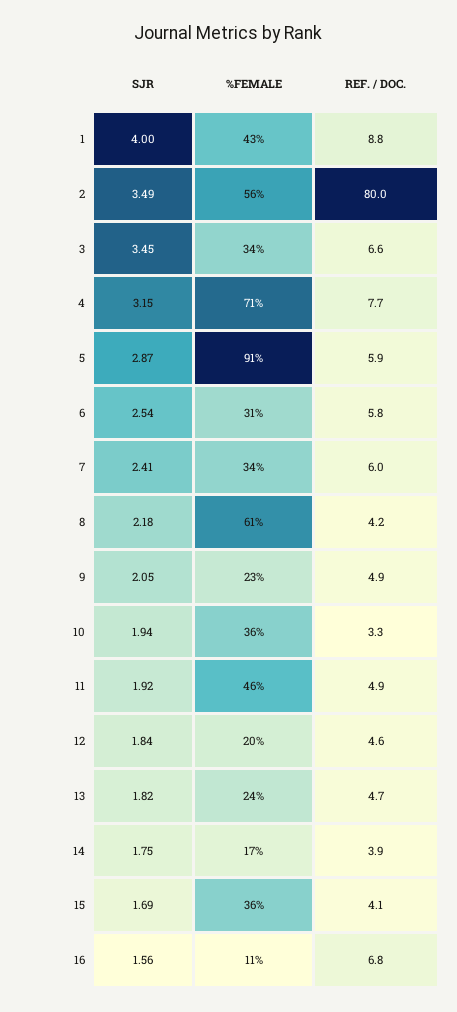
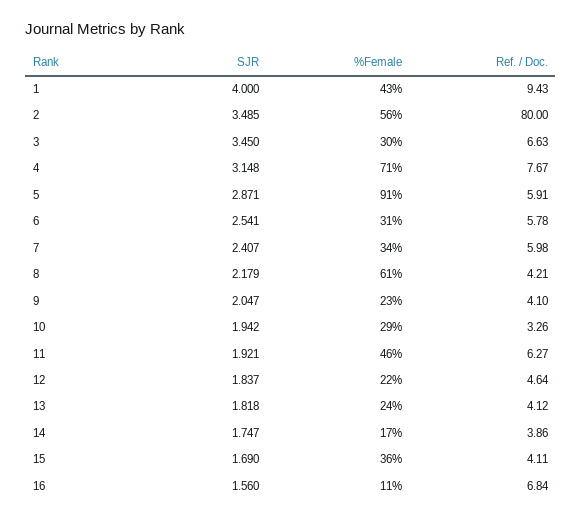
REF. / DOC., 1: 8.8 -> 9.43
%FEMALE, 3: 34 -> 30
REF. / DOC., 9: 4.9 -> 4.1
%FEMALE, 10: 36 -> 29
REF. / DOC., 11: 4.9 -> 6.27
%FEMALE, 12: 20 -> 22
REF. / DOC., 13: 4.7 -> 4.12

